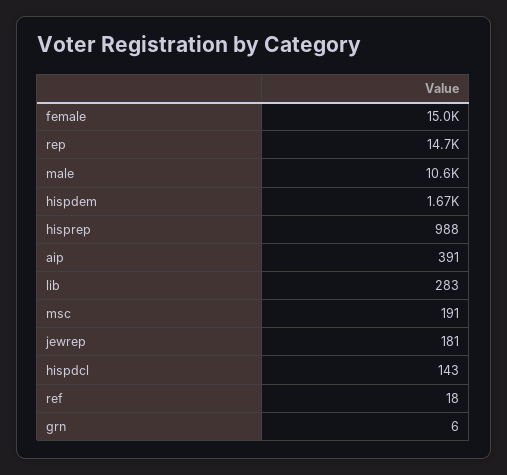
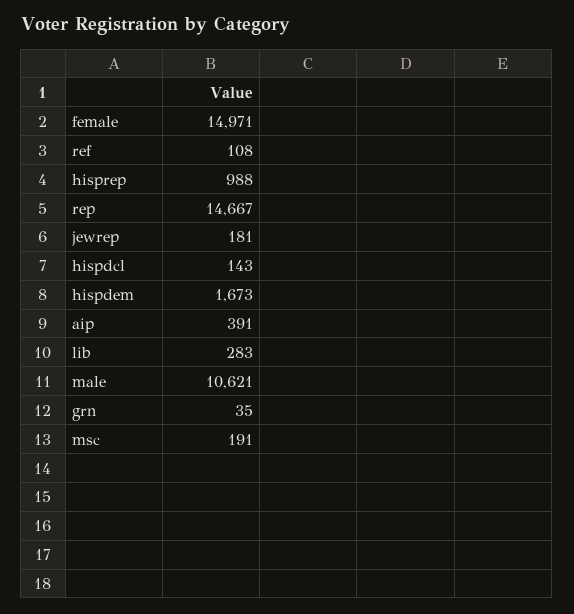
ref: 18 -> 108
grn: 6 -> 35

